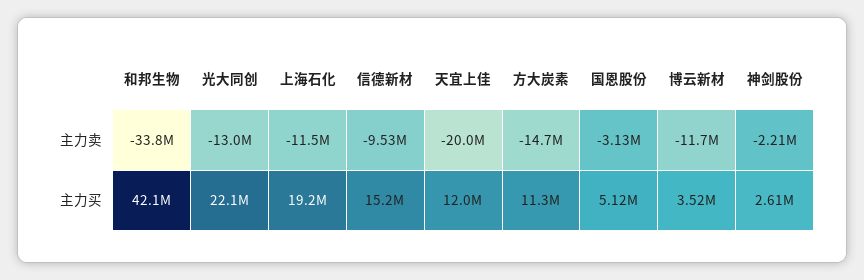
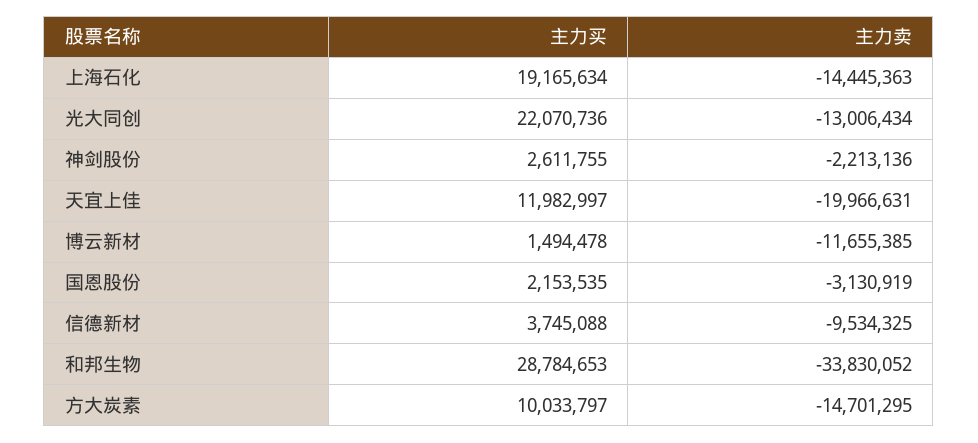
上海石化, 主力卖: -11500000 -> -14445363
和邦生物, 主力买: 42100000 -> 28784653
信德新材, 主力买: 15200000 -> 3745088
方大炭素, 主力买: 11300000 -> 10033797
国恩股份, 主力买: 5120000 -> 2153535
博云新材, 主力买: 3520000 -> 1494478

